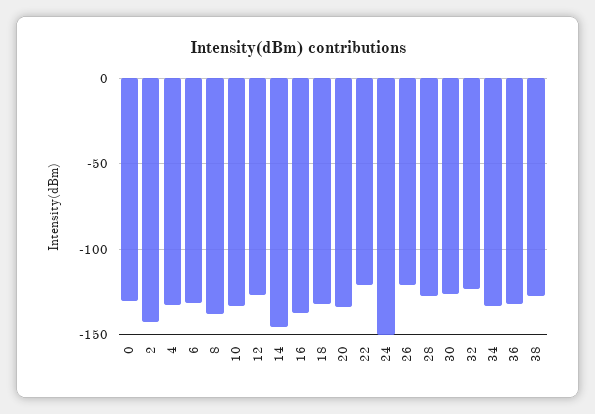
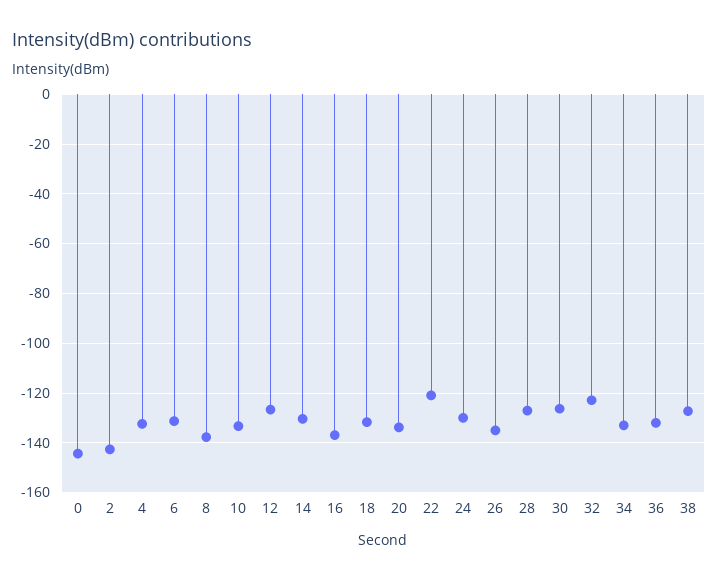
0: -130 -> -145
14: -145 -> -130
24: -150 -> -130
26: -120 -> -135

